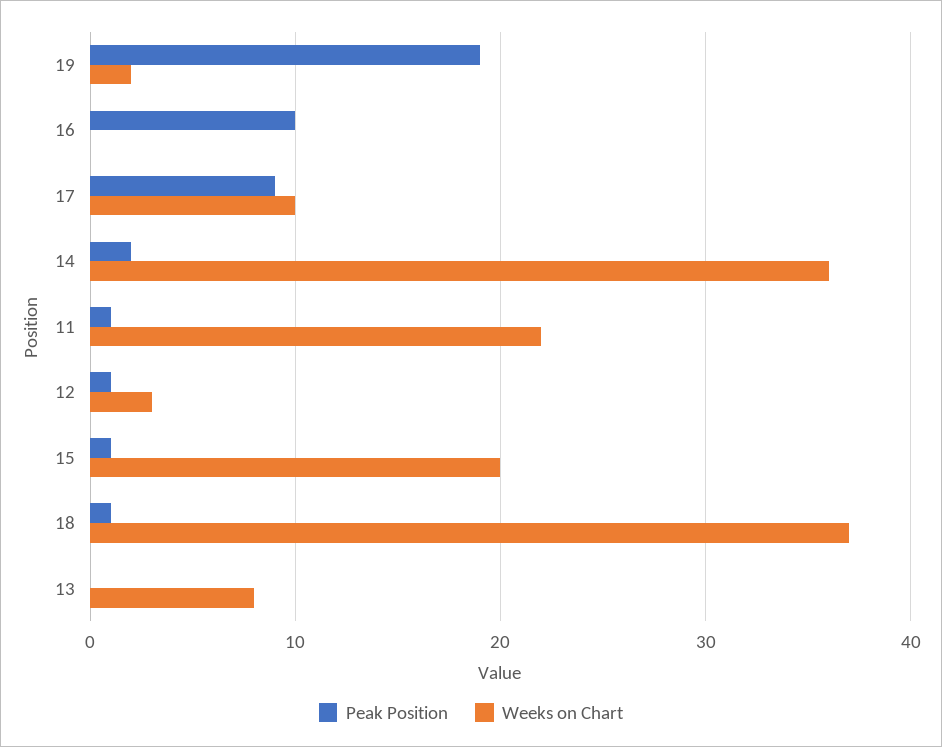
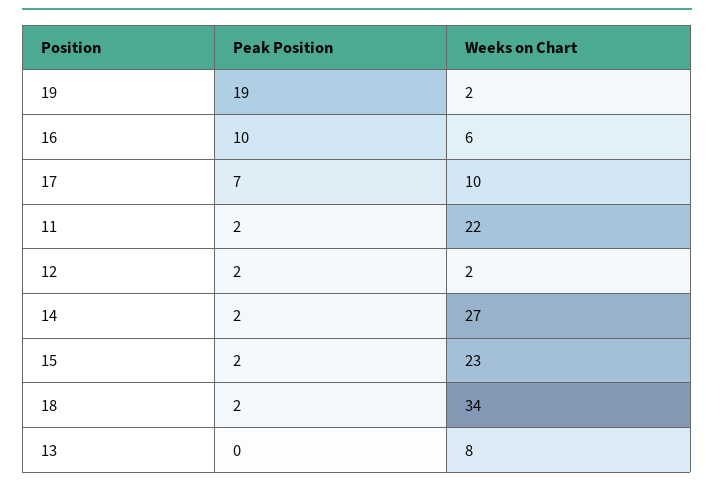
Weeks on Chart, 16: 0 -> 6
Peak Position, 17: 9 -> 7
Weeks on Chart, 14: 36 -> 27
Peak Position, 11: 1 -> 2
Peak Position, 12: 1 -> 2
Weeks on Chart, 12: 3 -> 2
Peak Position, 15: 1 -> 2
Weeks on Chart, 15: 20 -> 23
Peak Position, 18: 1 -> 2
Weeks on Chart, 18: 37 -> 34

